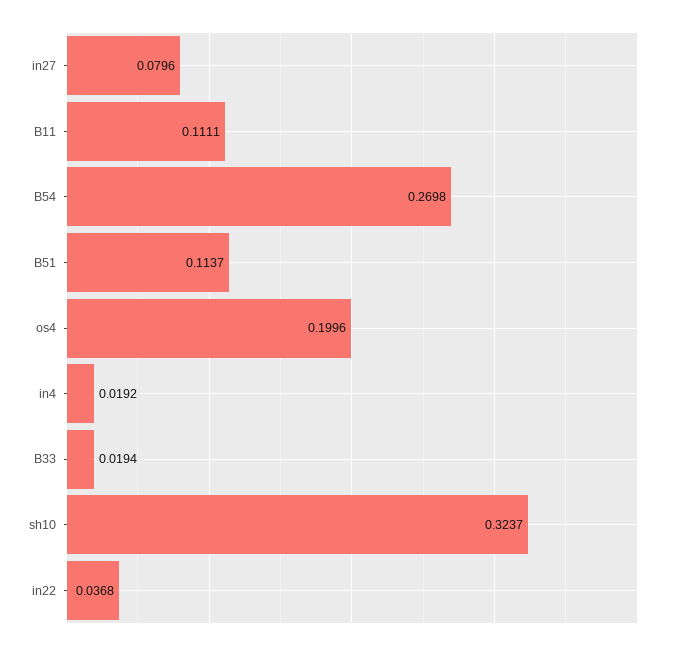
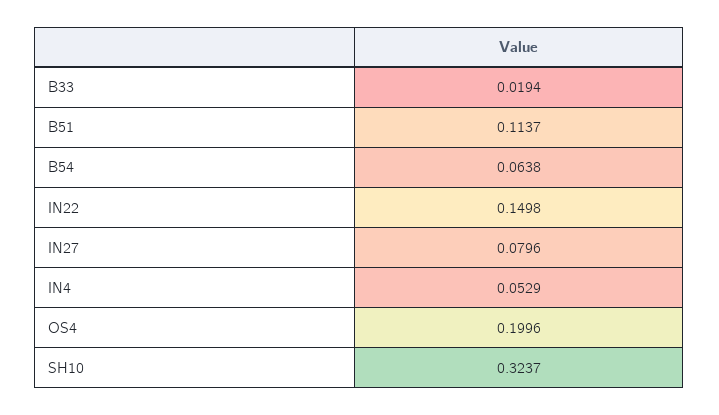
B11: 0.1111 -> none
B54: 0.2698 -> 0.0638
in4: 0.0192 -> 0.0529
in22: 0.0368 -> 0.1498

